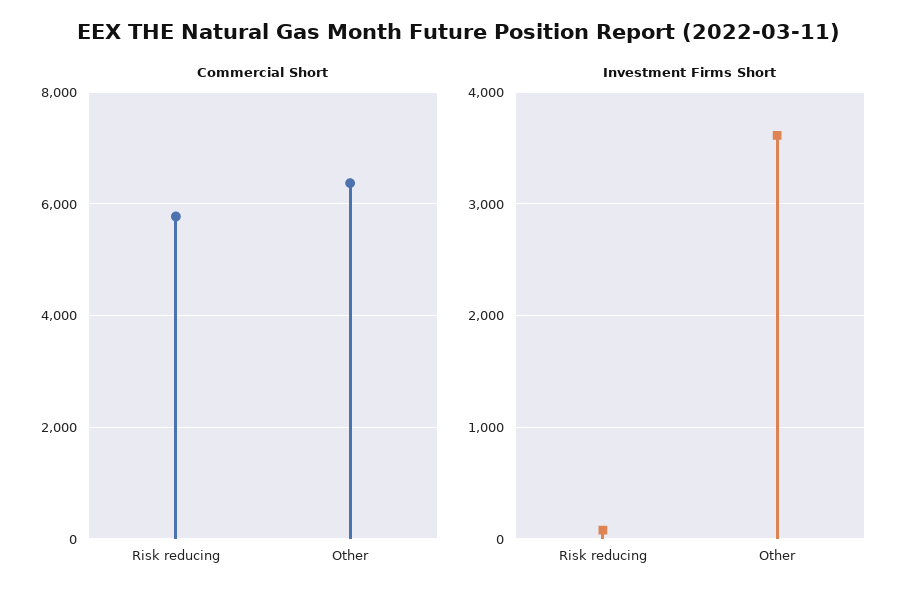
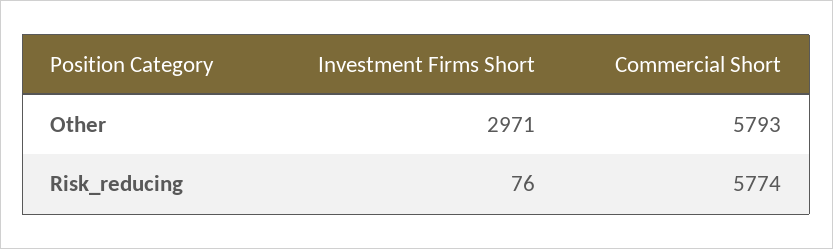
Commercial Short, Other: 6400 -> 5793
Investment Firms Short, Other: 3600 -> 2971

